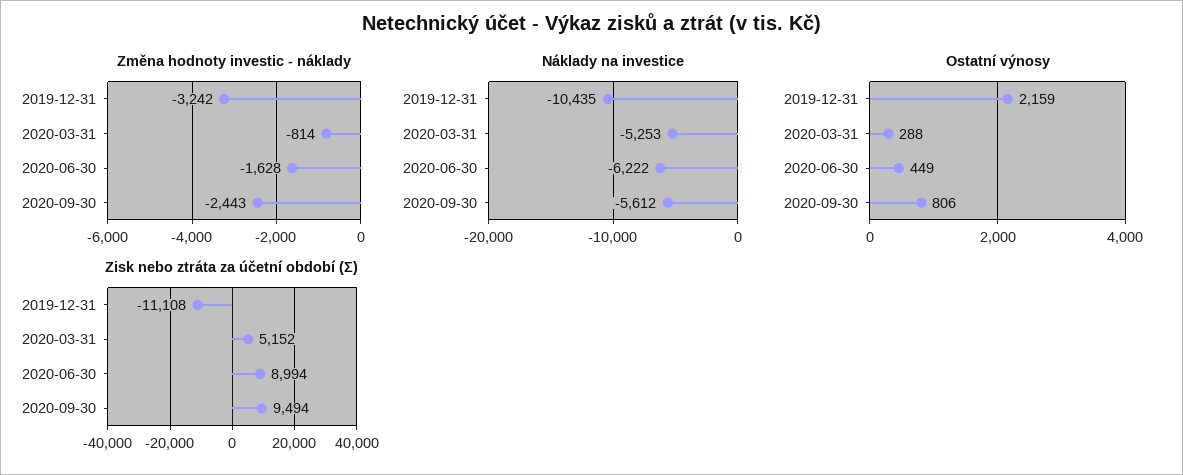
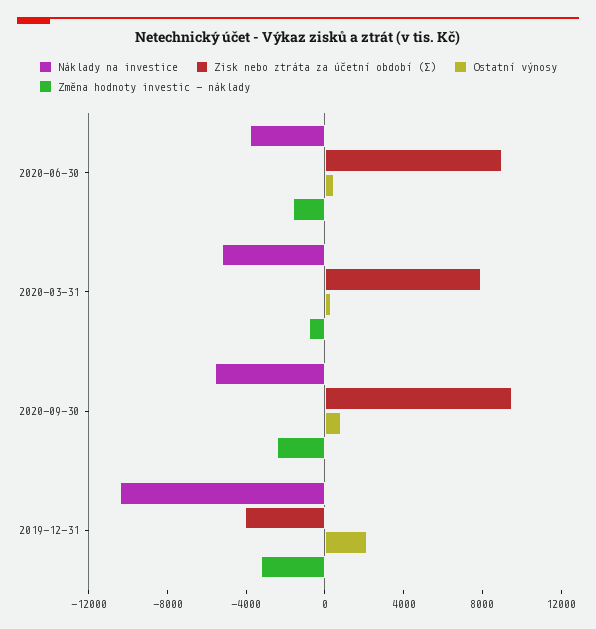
Náklady na investice, 2020-06-30: -6222 -> -4000
Zisk nebo ztráta za účetní období (Σ), 2019-12-31: -11108 -> -4000
Zisk nebo ztráta za účetní období (Σ), 2020-03-31: 5152 -> 8000

